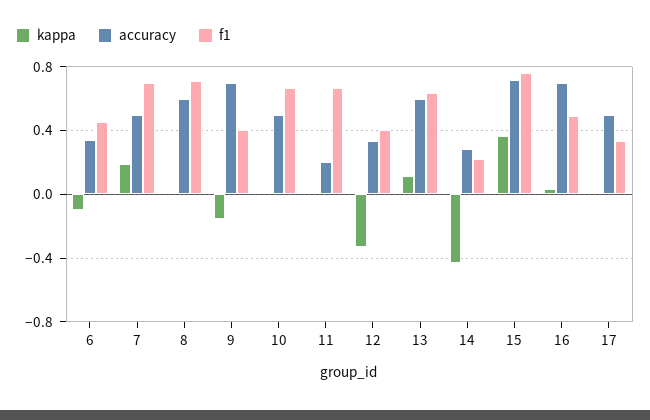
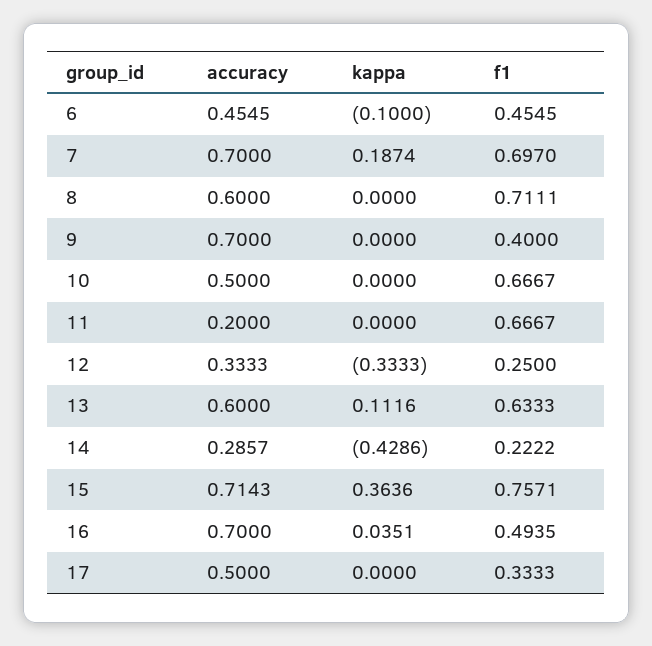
accuracy, 6: 0.35 -> 0.4545
accuracy, 7: 0.5 -> 0.7
kappa, 9: -0.15 -> 0
f1, 12: 0.4 -> 0.25

